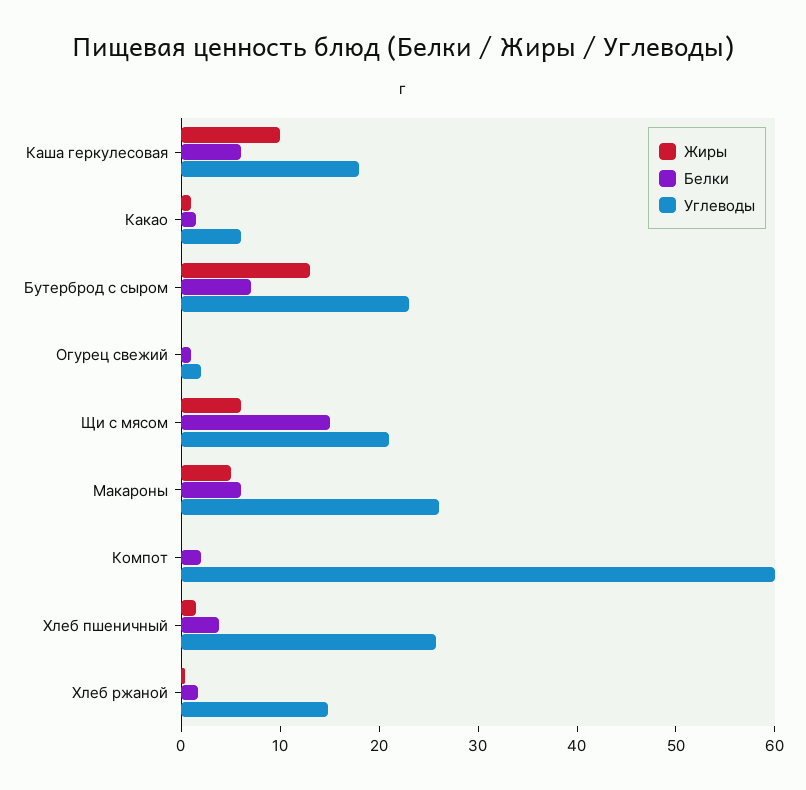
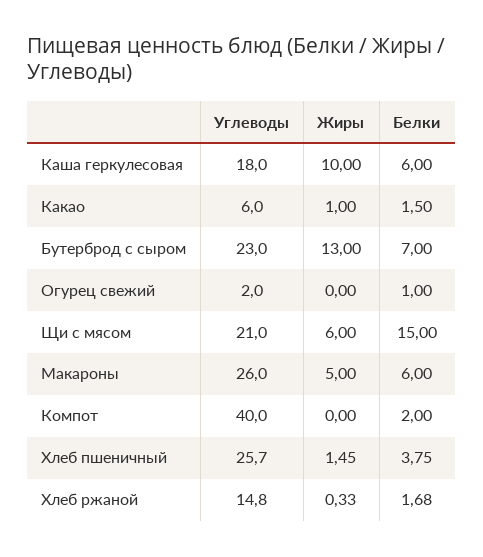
Углеводы, Компот: 60 -> 40

